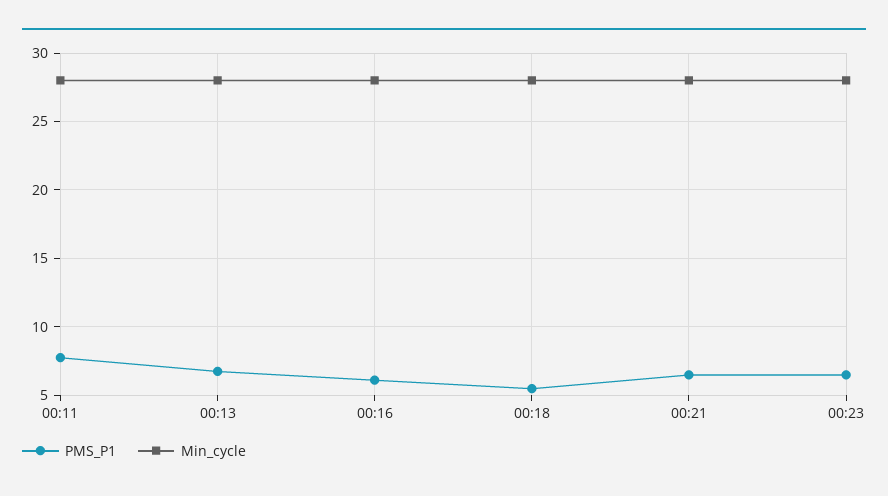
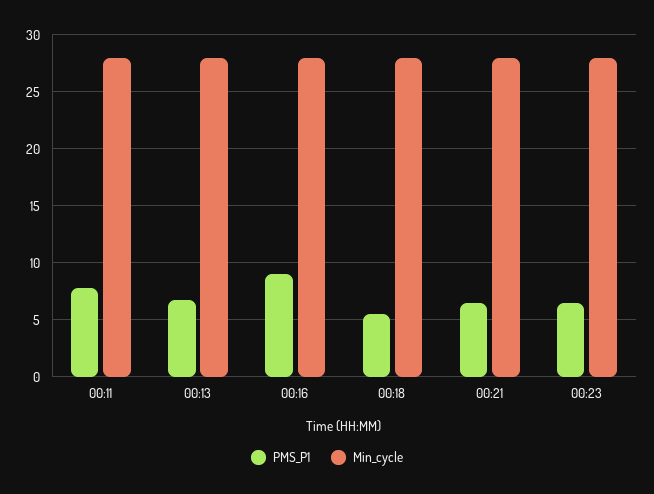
PMS_P1, 00:16: 6 -> 9

